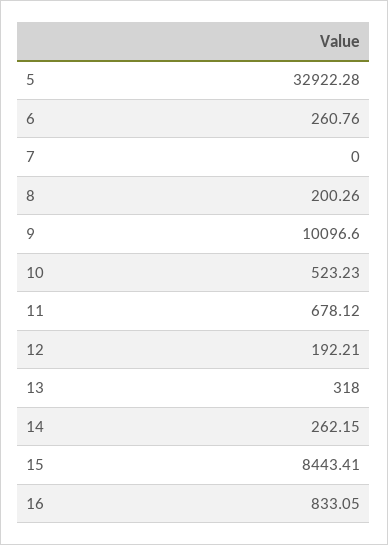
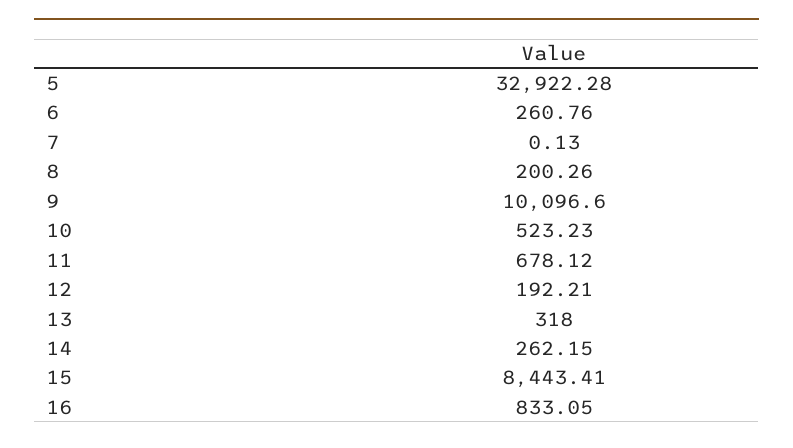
7: 0 -> 0.13

